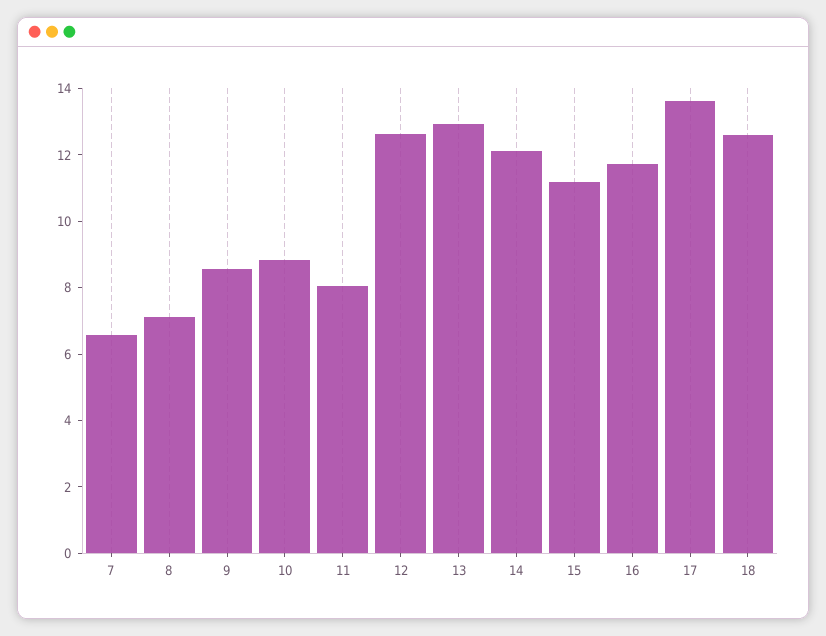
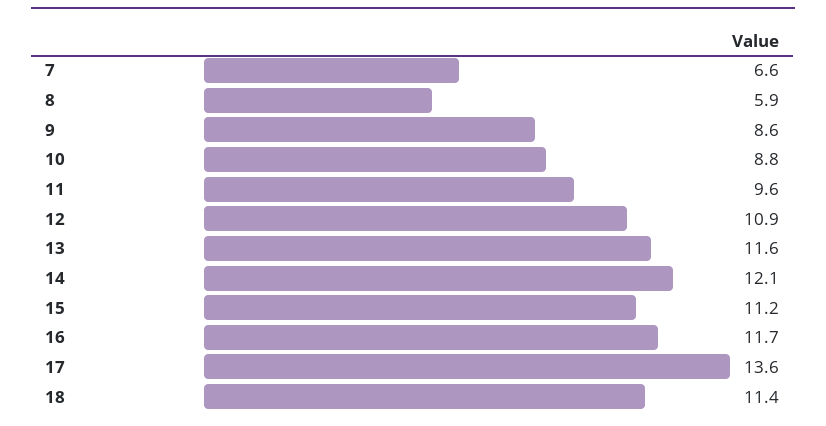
8: 7 -> 5.9
11: 8 -> 9.6
12: 12.5 -> 10.9
13: 13 -> 11.6
18: 12.5 -> 11.4

